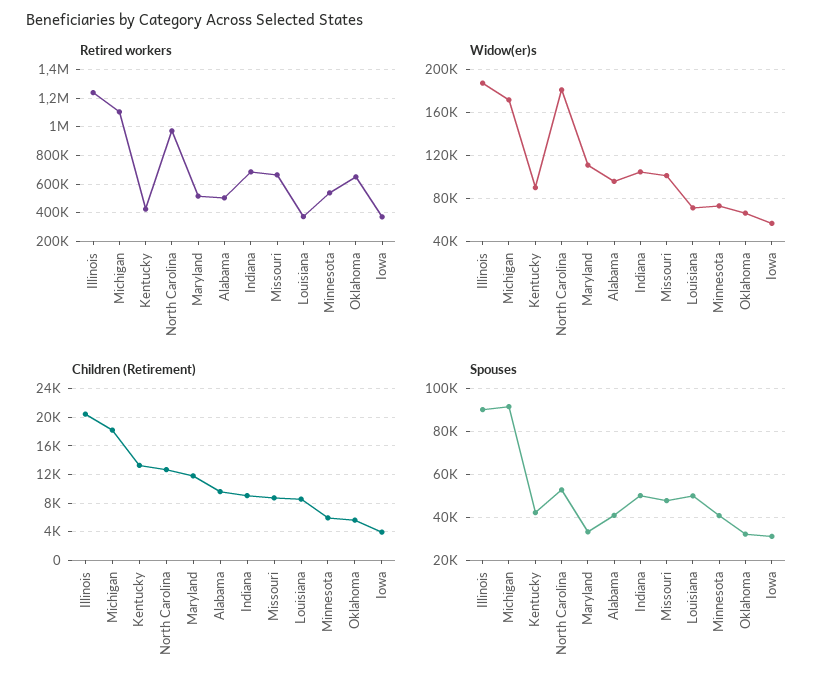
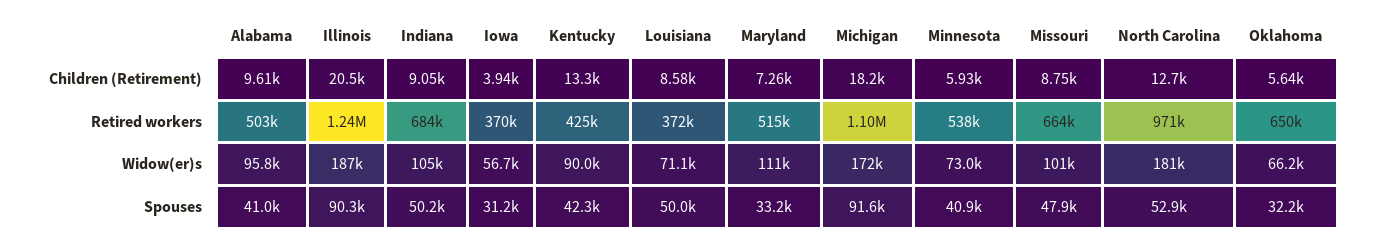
Children (Retirement), Maryland: 12000 -> 7260

